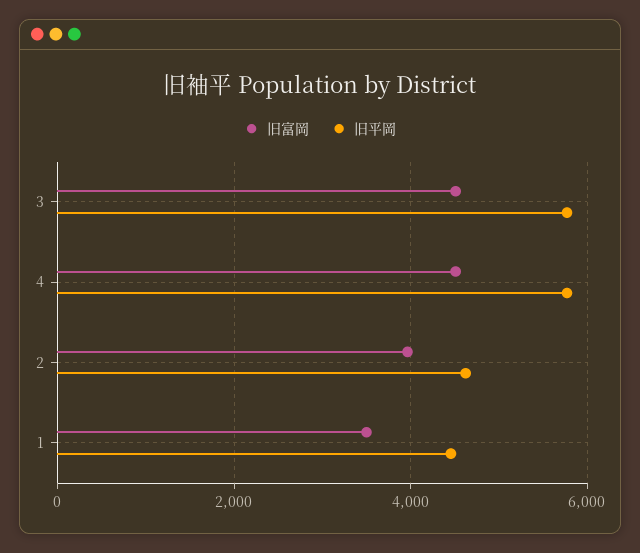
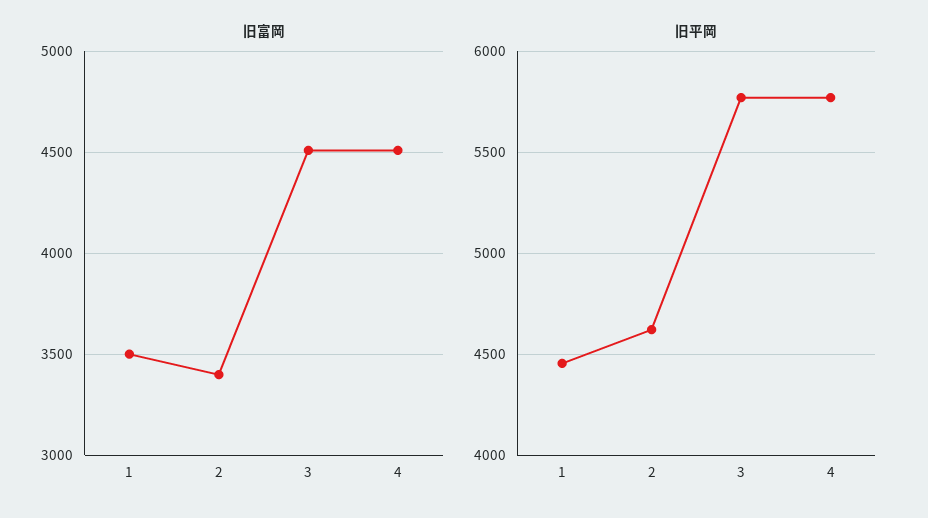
旧富岡, 2: 4000 -> 3400

